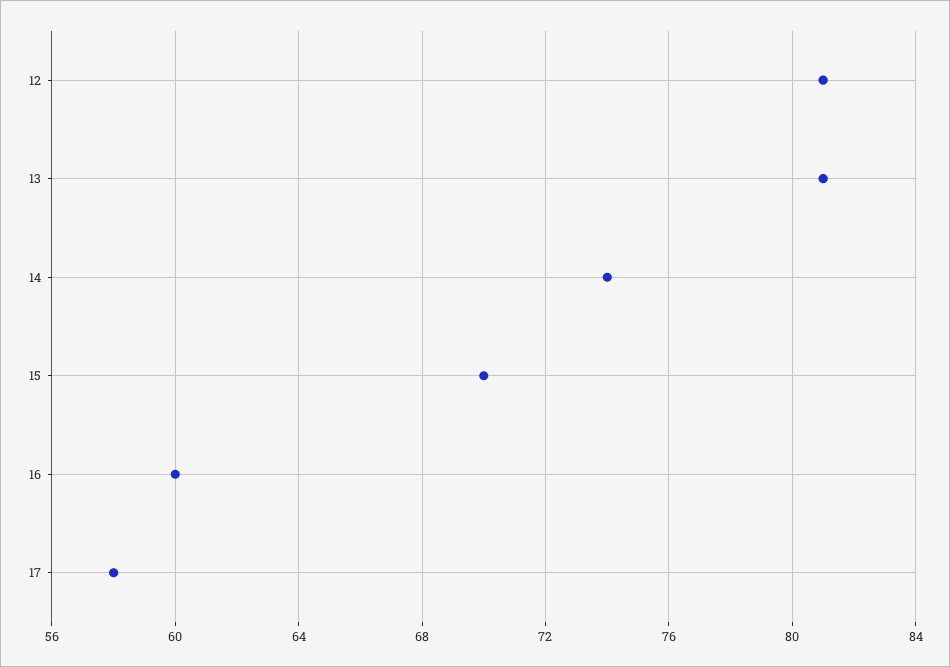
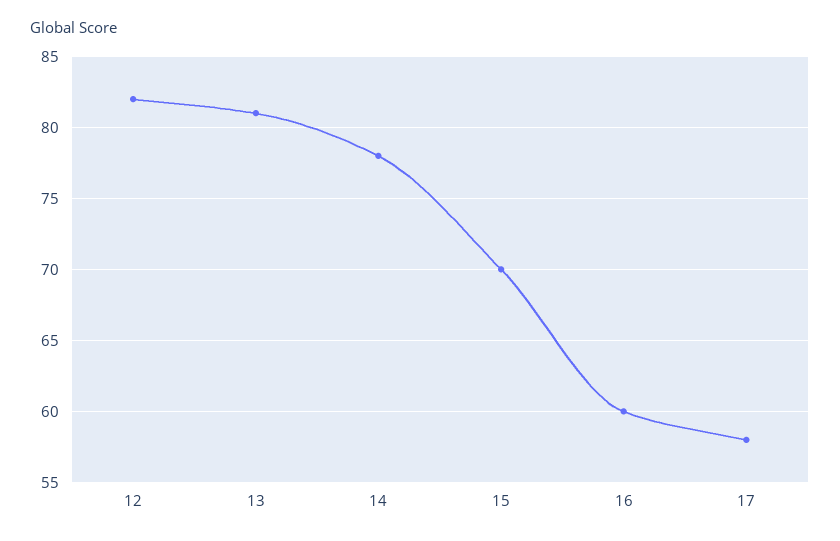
12: 81 -> 82
14: 74 -> 78

